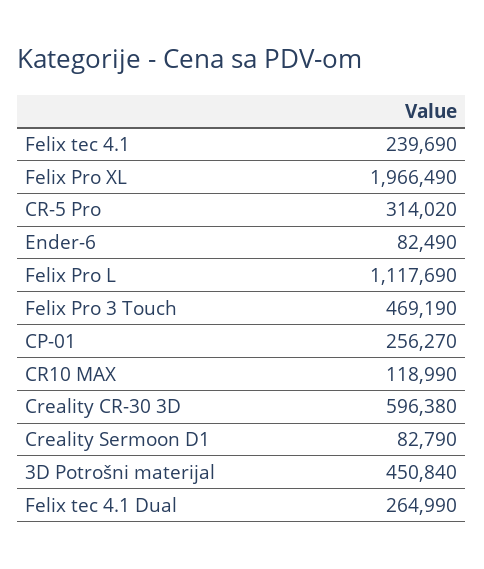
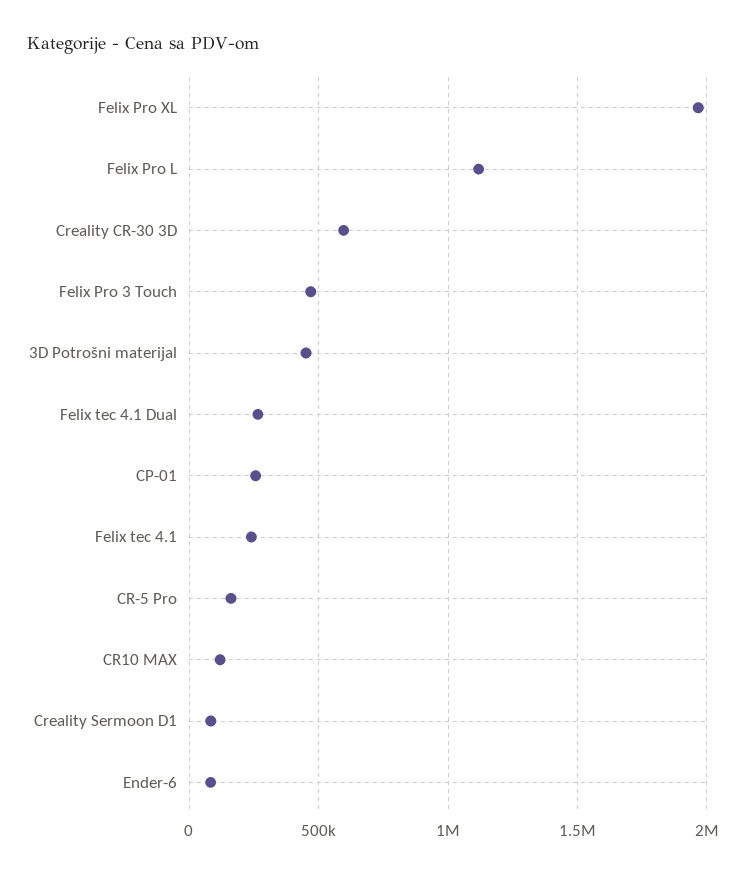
CR-5 Pro: 314020 -> 150000

